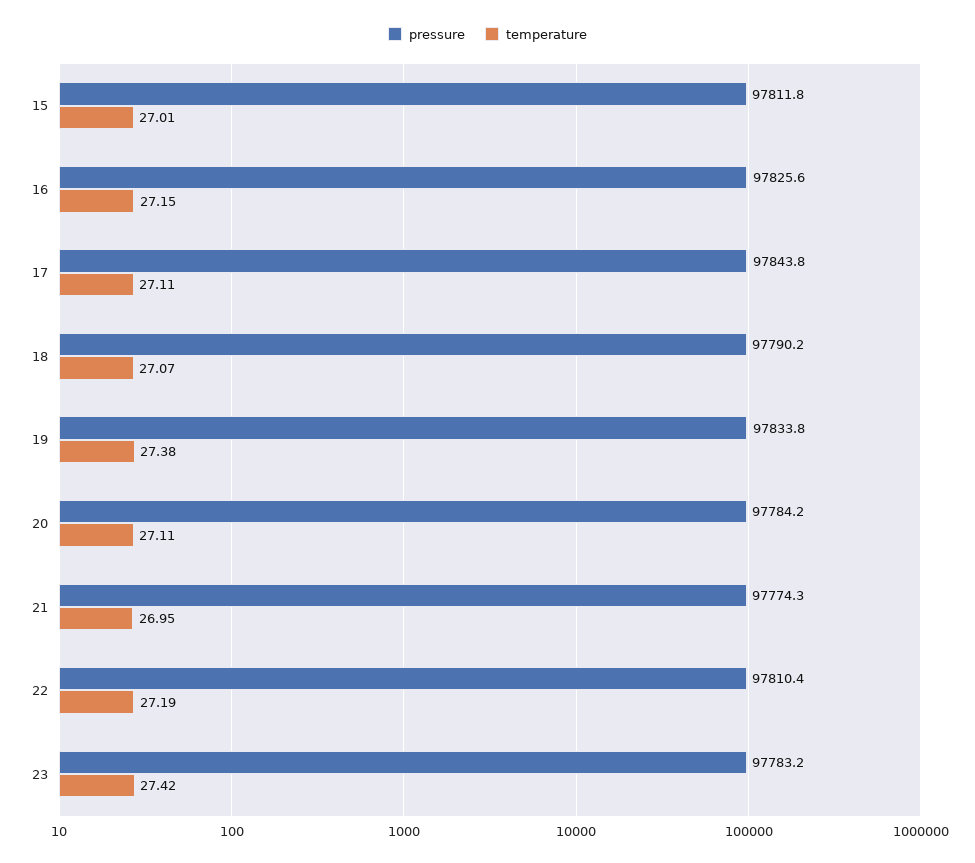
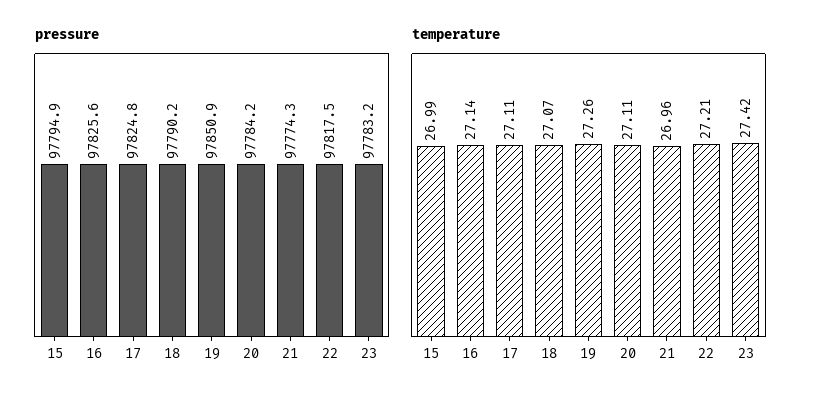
pressure, 15: 97811.8 -> 97794.9
temperature, 15: 27.01 -> 26.99
temperature, 16: 27.15 -> 27.14
pressure, 17: 97843.8 -> 97824.8
pressure, 19: 97833.8 -> 97850.9
temperature, 19: 27.38 -> 27.26
temperature, 21: 26.95 -> 26.96
pressure, 22: 97810.4 -> 97817.5
temperature, 22: 27.19 -> 27.21

